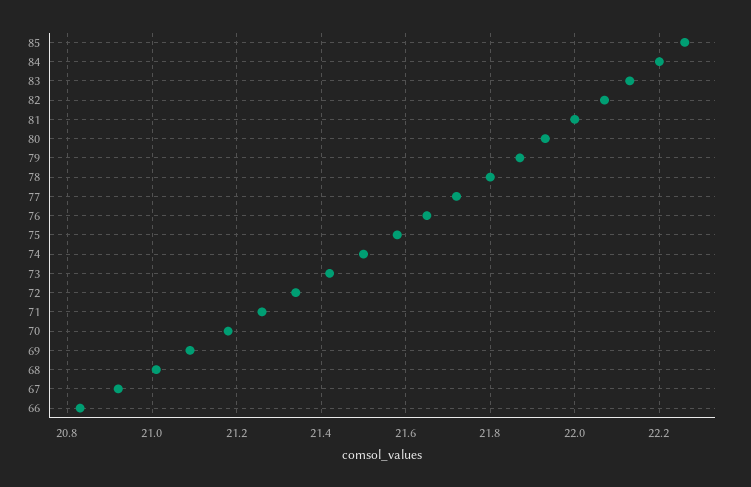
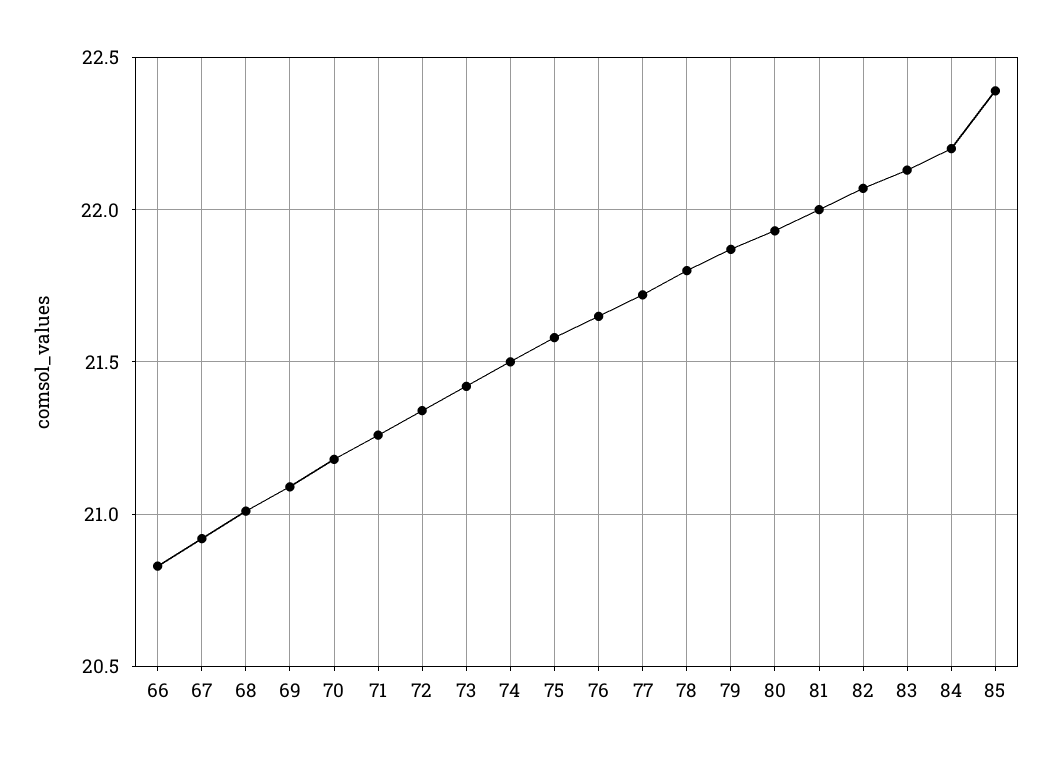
85: 22.25 -> 22.4

